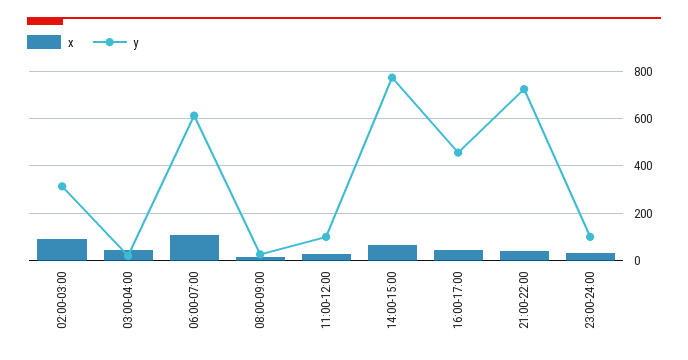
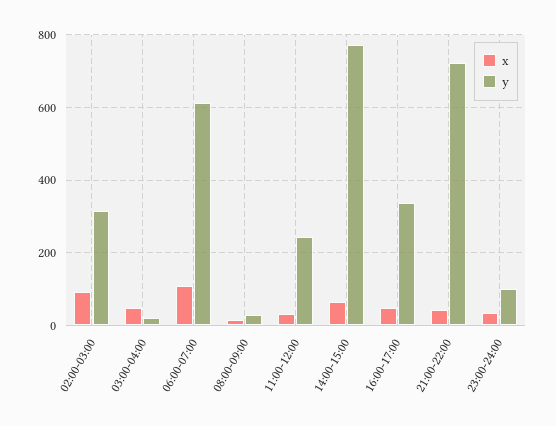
y, 11:00-12:00: 100 -> 240
y, 16:00-17:00: 450 -> 340

